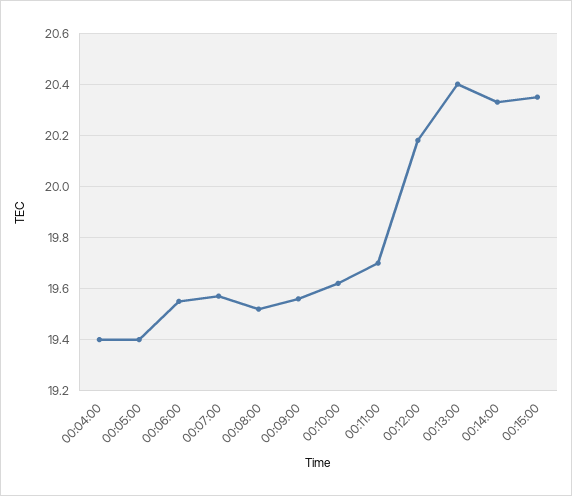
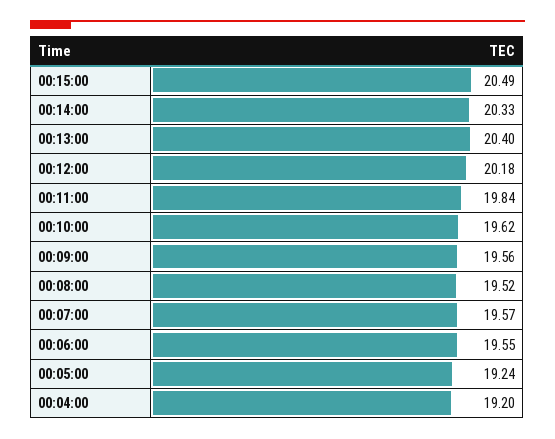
00:04:00: 19.4 -> 19.2
00:05:00: 19.4 -> 19.24
00:11:00: 19.7 -> 19.84
00:15:00: 20.35 -> 20.49

